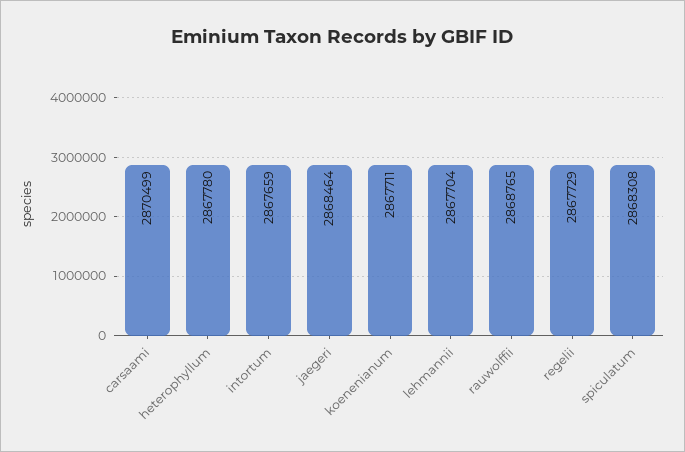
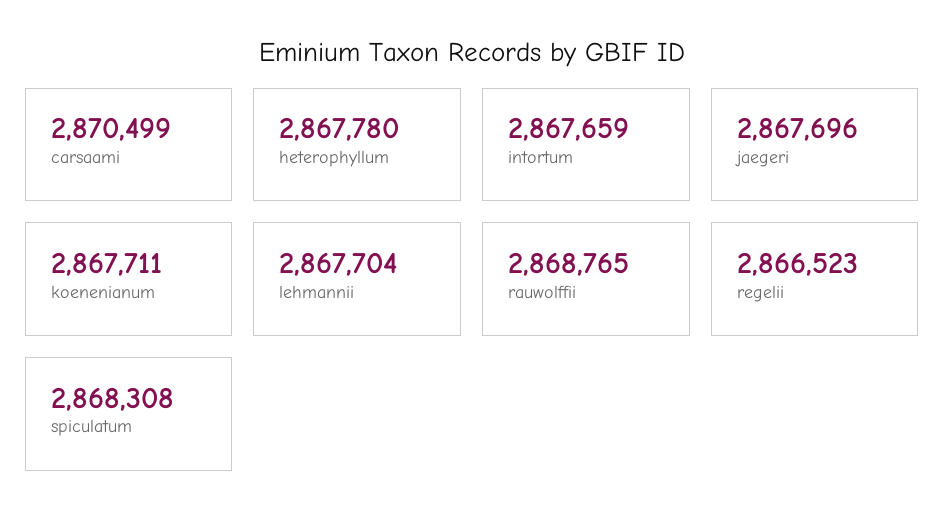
jaegeri: 2868464 -> 2867696
regelii: 2867729 -> 2866523

